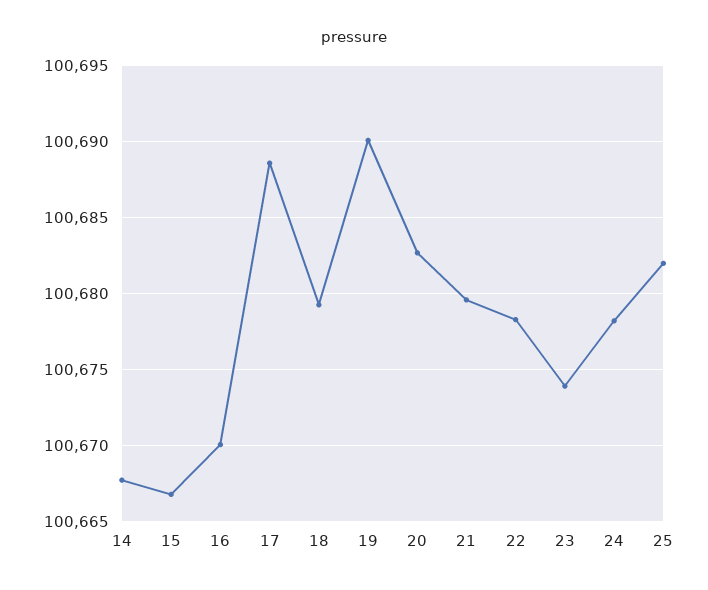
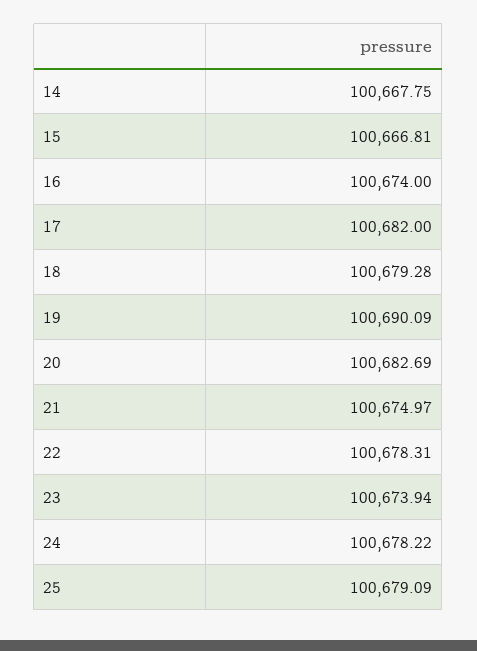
16: 100670 -> 100674
17: 100688.5 -> 100682
21: 100679.5 -> 100674.97
25: 100682 -> 100679.09

